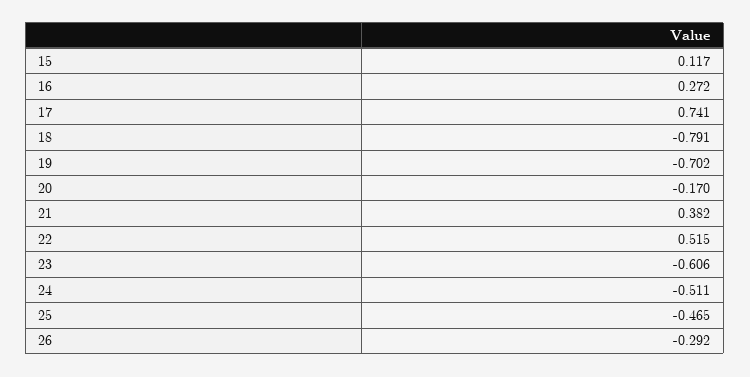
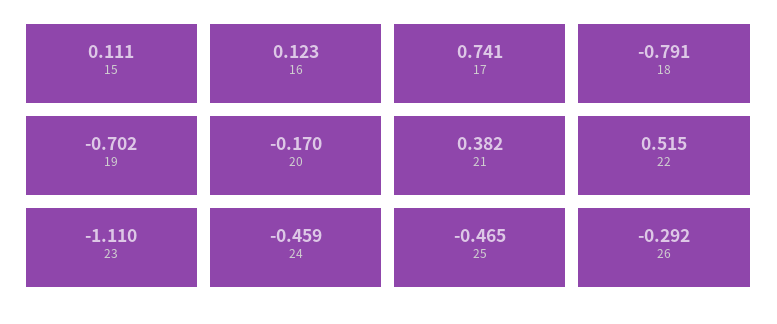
15: 0.117 -> 0.111
16: 0.272 -> 0.123
23: -0.606 -> -1.11
24: -0.511 -> -0.459

